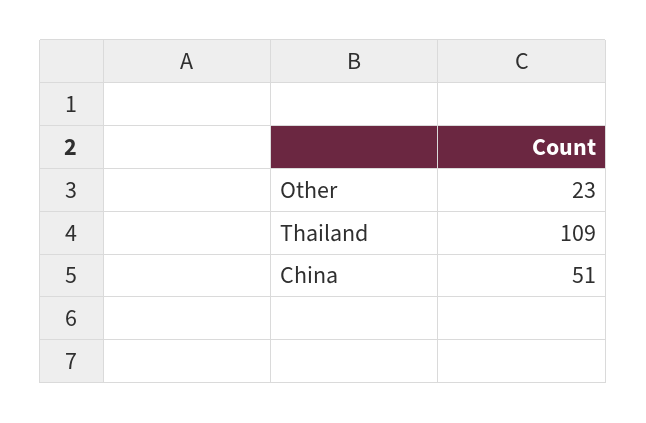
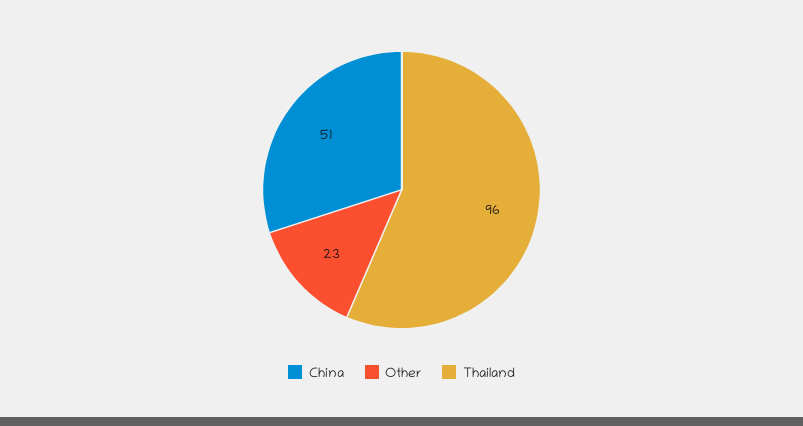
Thailand: 109 -> 96

